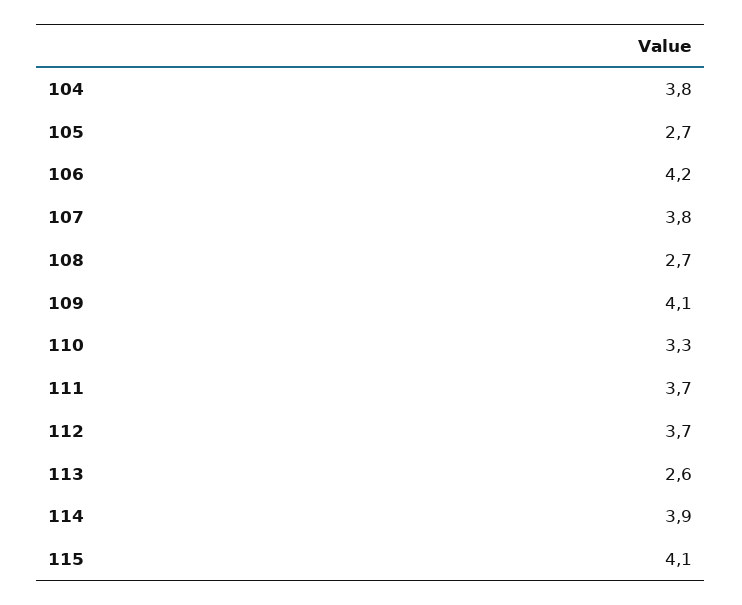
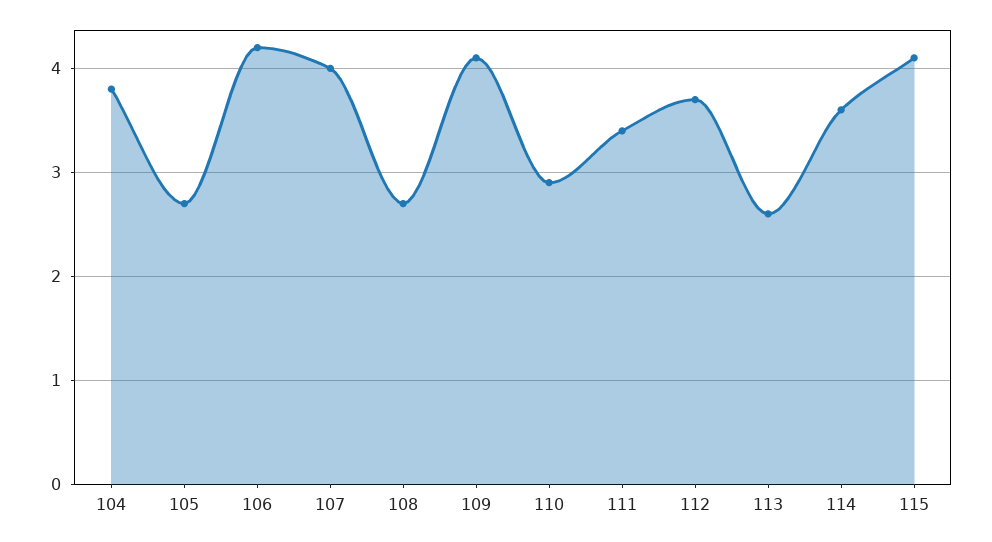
107: 3.8 -> 4
110: 3.3 -> 2.9
111: 3.7 -> 3.4
114: 3.9 -> 3.6

